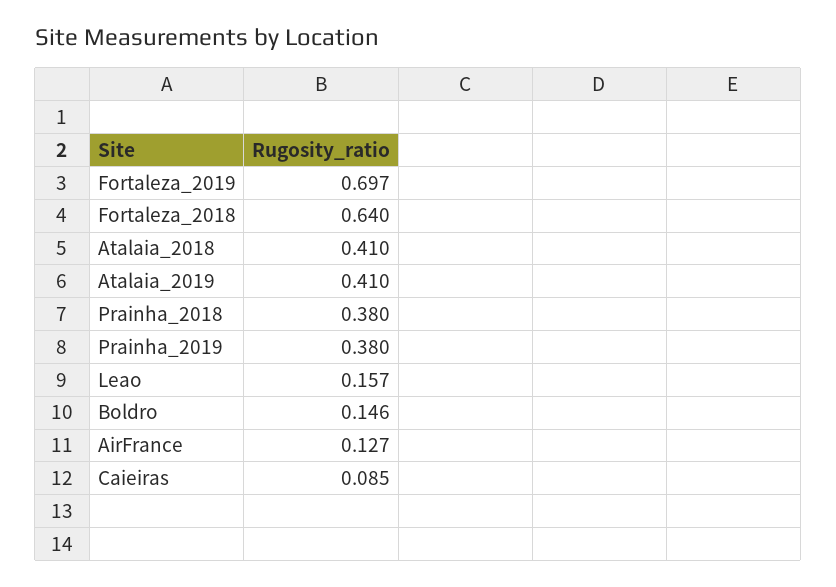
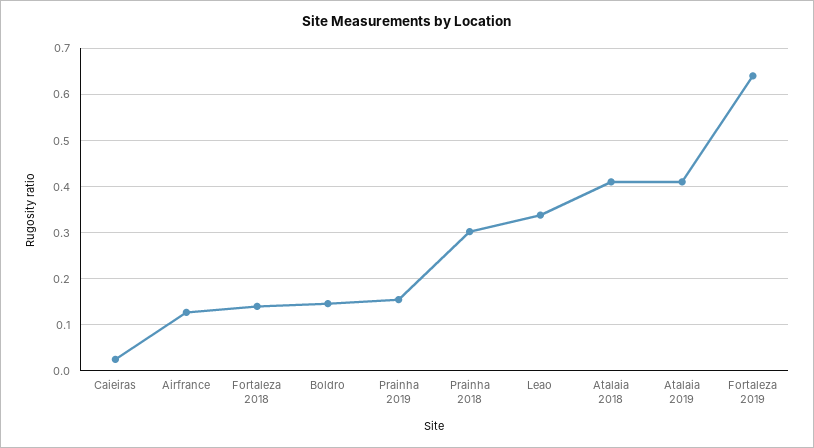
Fortaleza_2019: 0.697 -> 0.64
Fortaleza_2018: 0.64 -> 0.14
Prainha_2018: 0.38 -> 0.3
Prainha_2019: 0.38 -> 0.16
Leao: 0.157 -> 0.34
Caieiras: 0.085 -> 0.02

